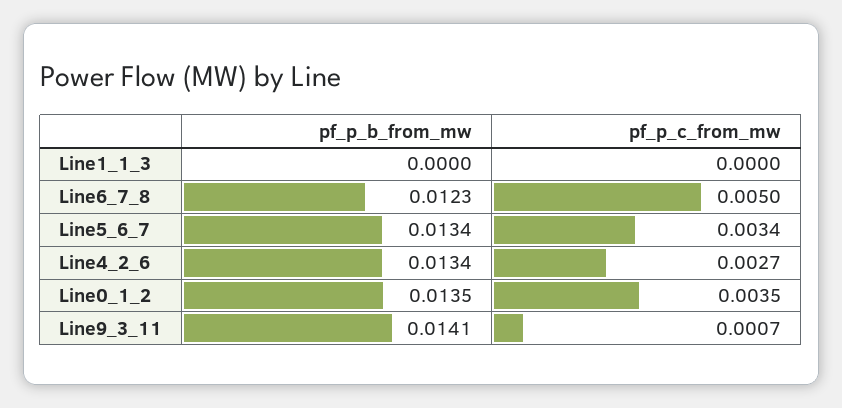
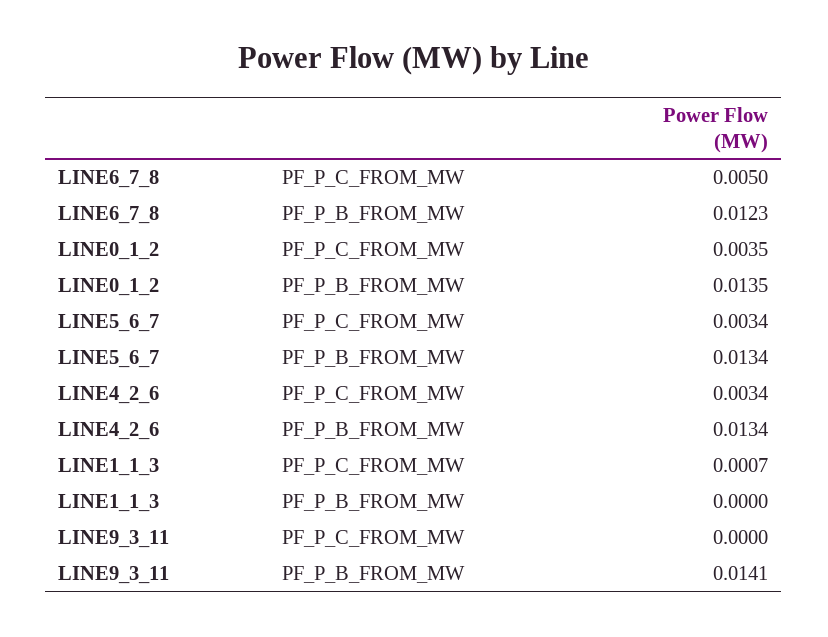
pf_p_c_from_mw, Line1_1_3: 0 -> 0.0007
pf_p_c_from_mw, Line4_2_6: 0.0027 -> 0.0034
pf_p_c_from_mw, Line9_3_11: 0.0007 -> 0

